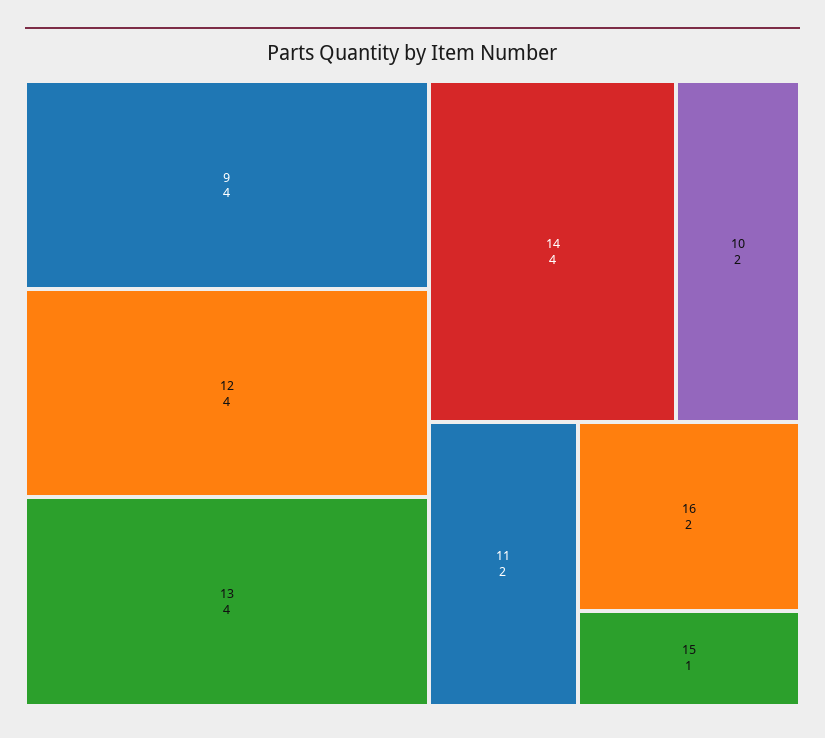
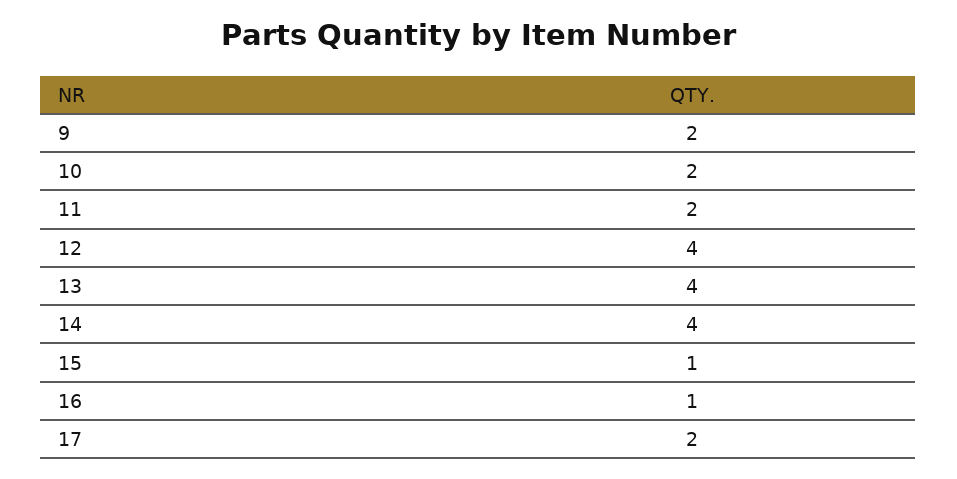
9: 4 -> 2
16: 2 -> 1
17: none -> 2

